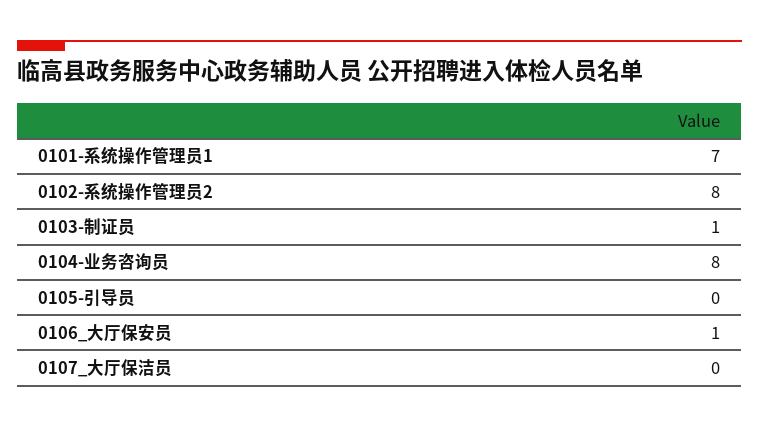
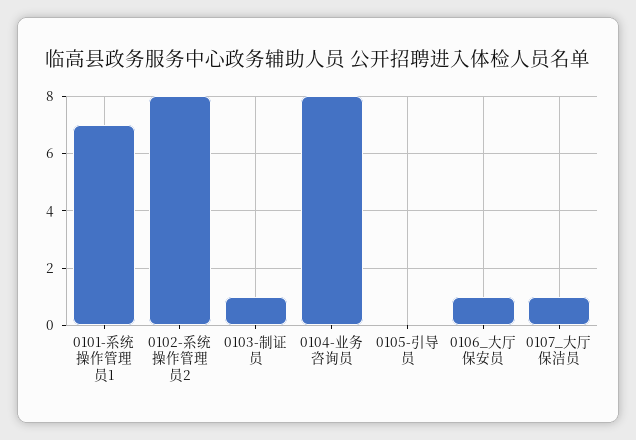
0107_大厅保洁员: 0 -> 1

